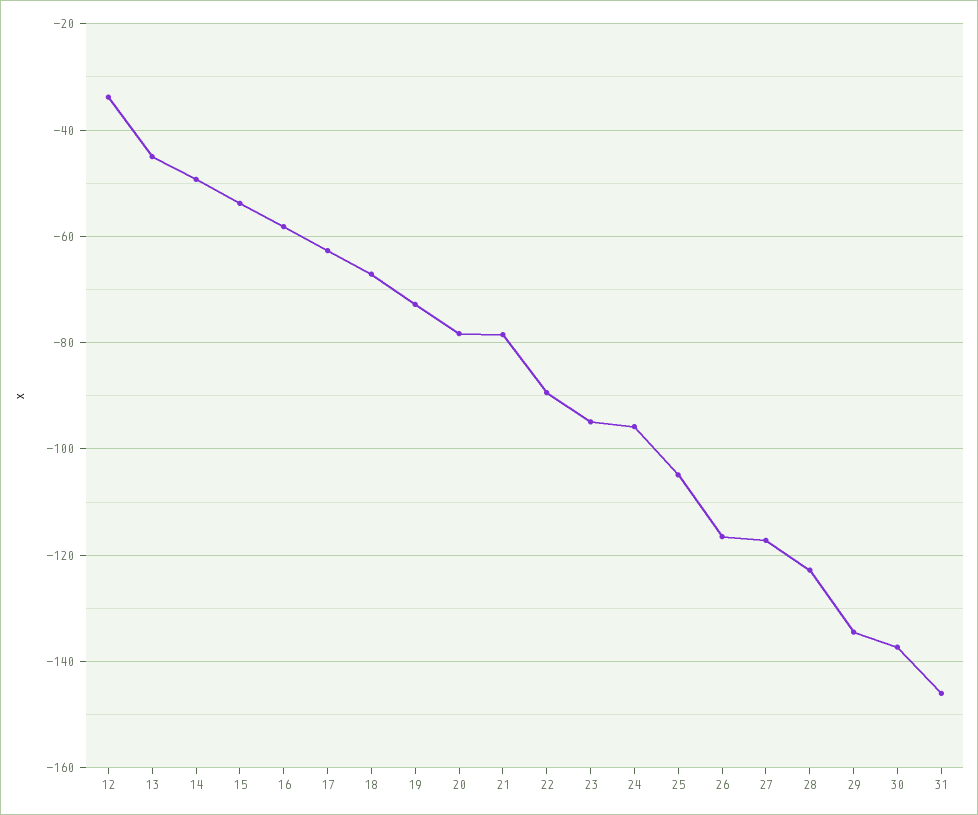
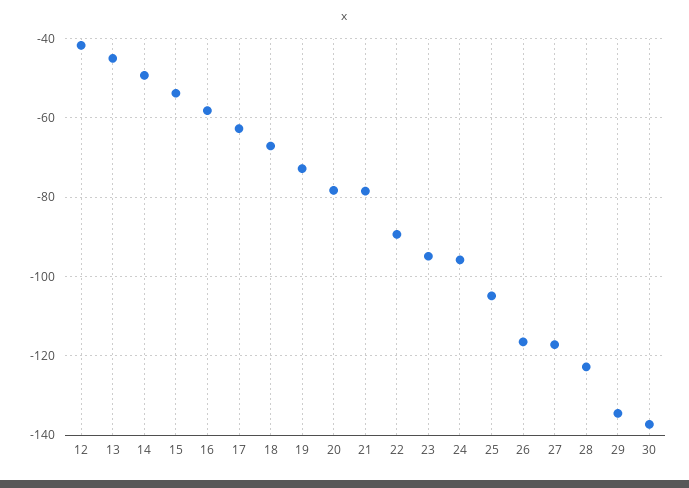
12: -34 -> -42
31: -146 -> none

